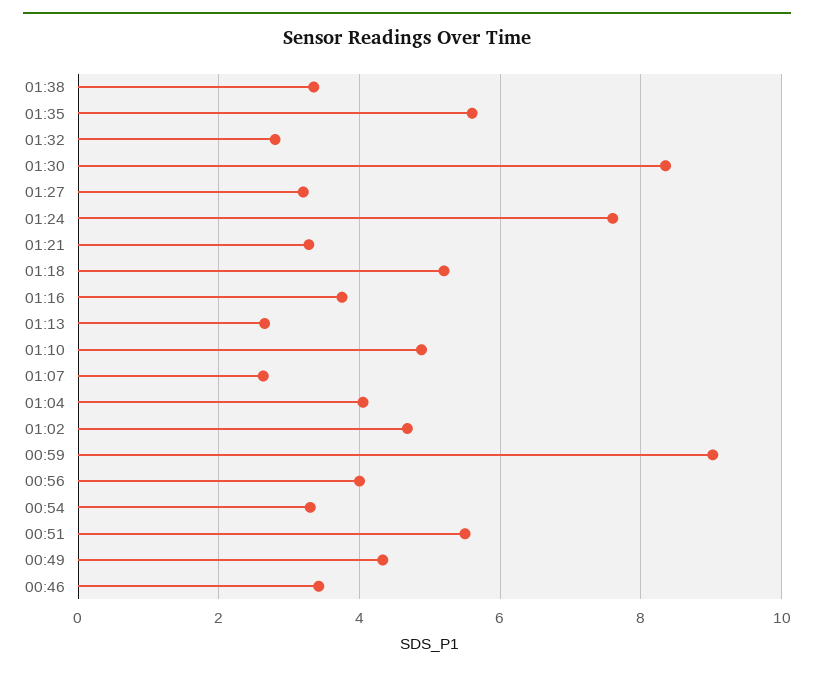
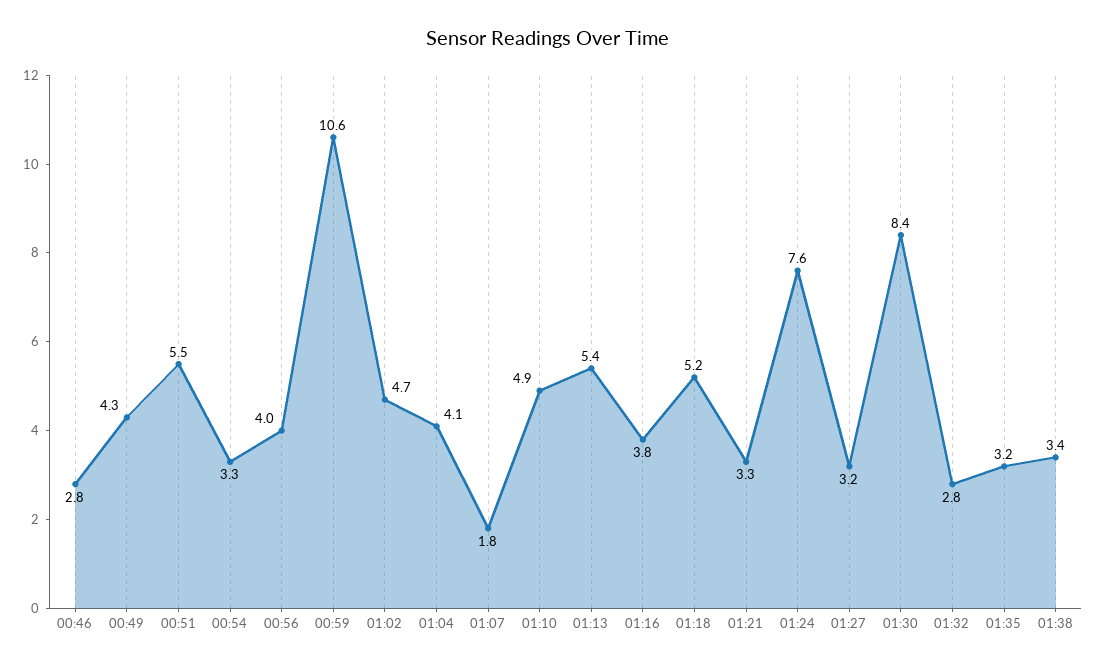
01:35: 5.6 -> 3.2
01:13: 2.6 -> 5.4
01:07: 2.6 -> 1.8
00:59: 9 -> 10.6
00:46: 3.4 -> 2.8

